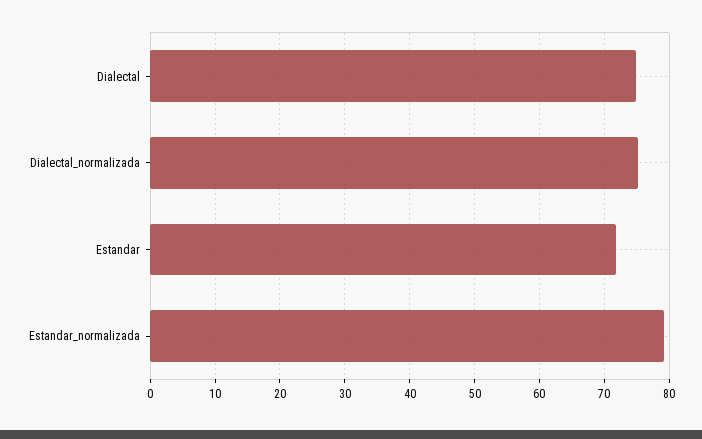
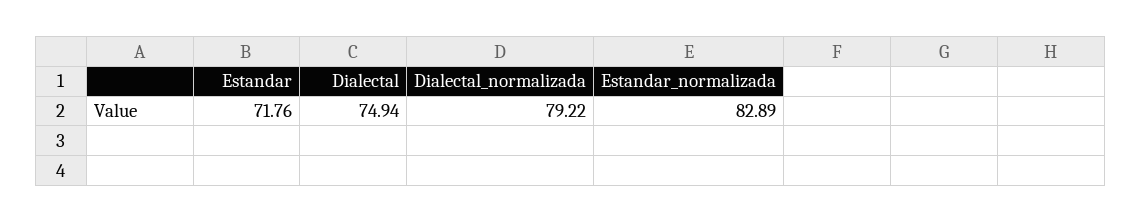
Dialectal_normalizada: 75 -> 79.22
Estandar_normalizada: 79 -> 82.89

